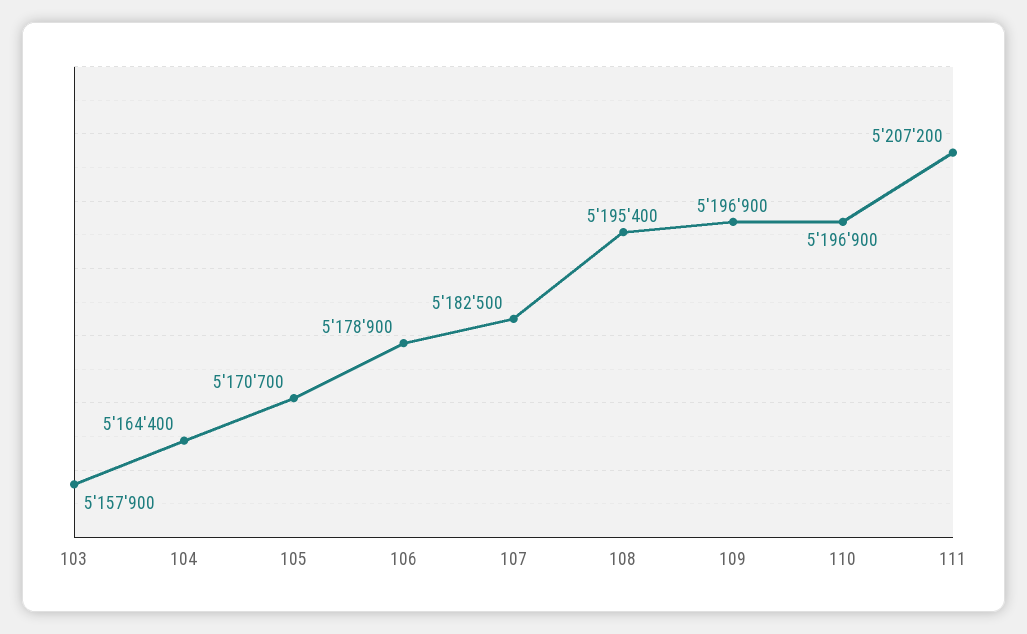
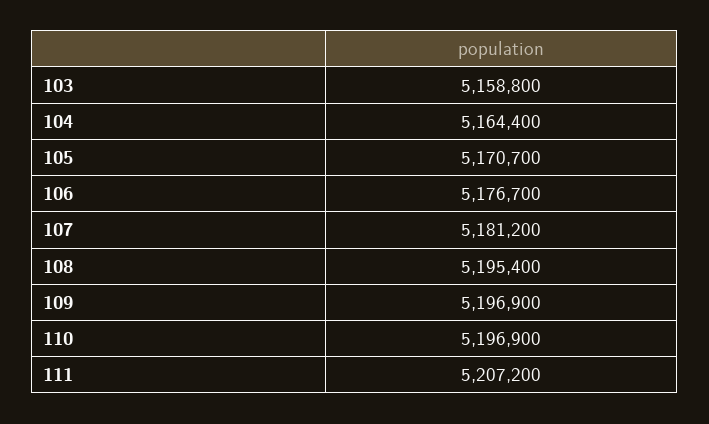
103: 5157900 -> 5158800
106: 5178900 -> 5176700
107: 5182500 -> 5181200

